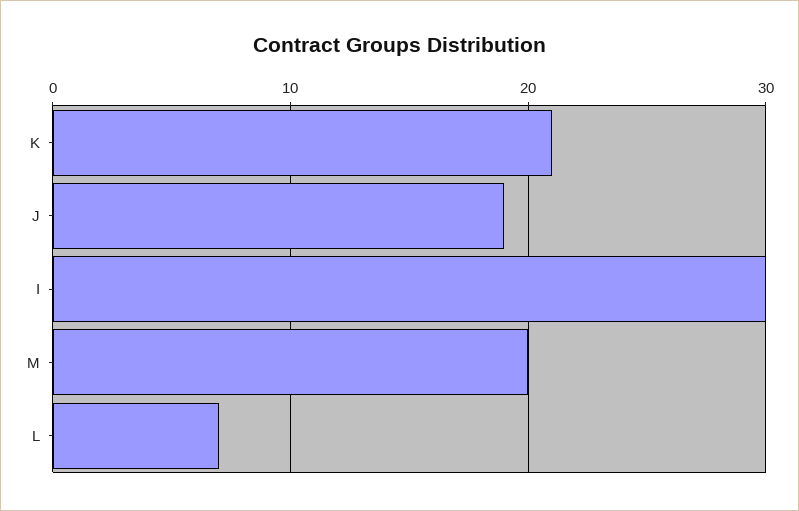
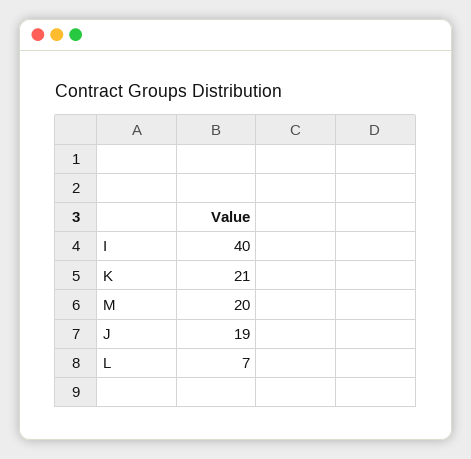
I: 30 -> 40

